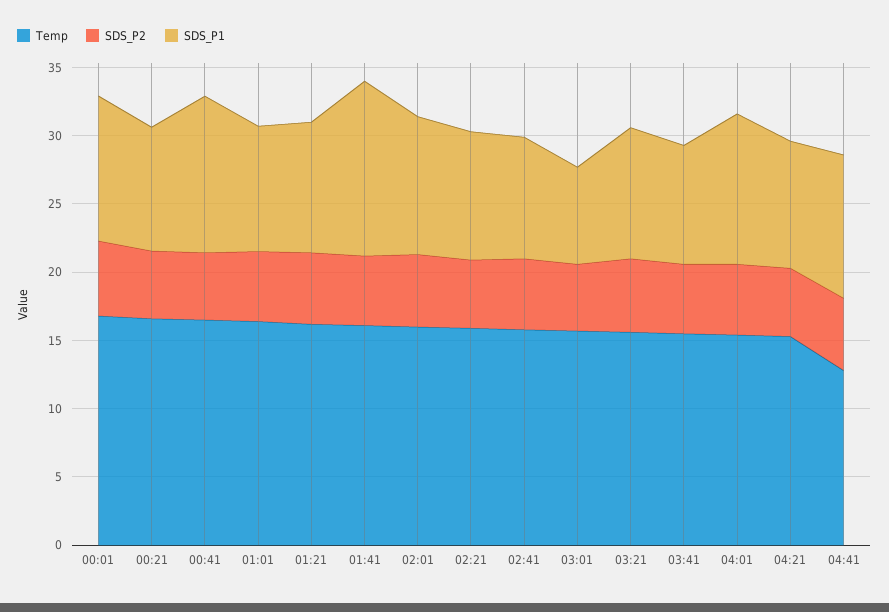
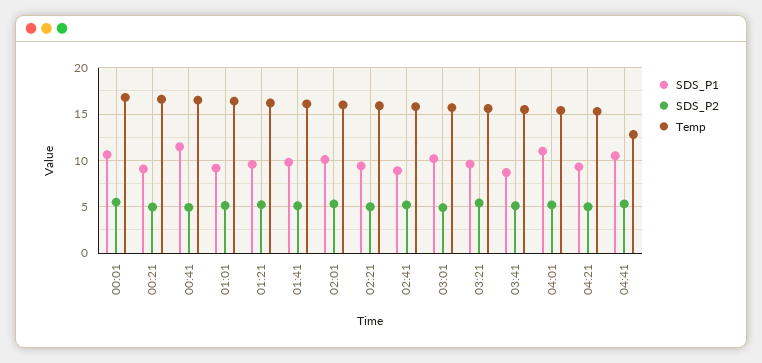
SDS_P1, 01:41: 13 -> 10
SDS_P1, 03:01: 7 -> 10

